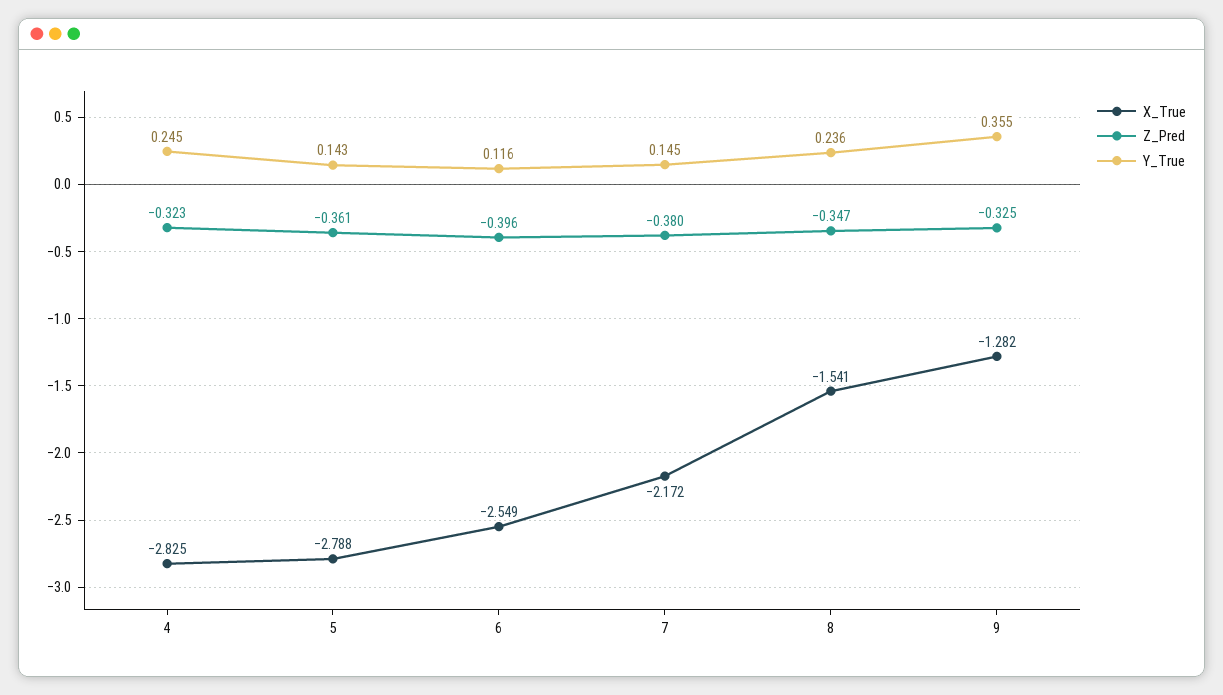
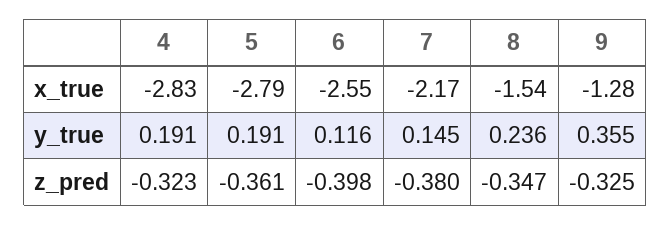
Y_True, 4: 0.245 -> 0.191
Y_True, 5: 0.143 -> 0.191
Z_Pred, 6: -0.396 -> -0.398

